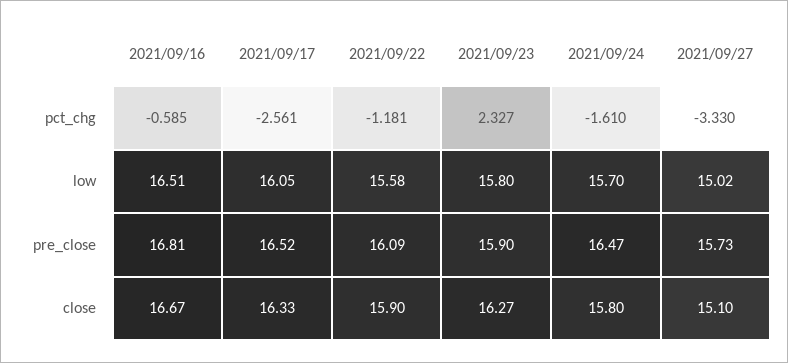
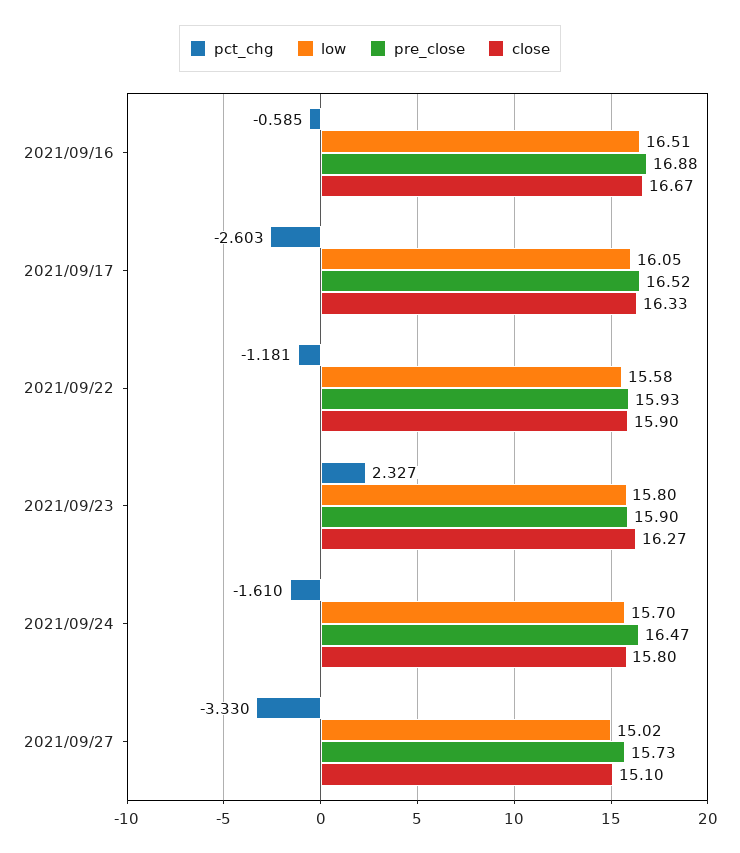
pct_chg, 2021/09/17: -2.561 -> -2.603
pre_close, 2021/09/16: 16.81 -> 16.88
pre_close, 2021/09/22: 16.09 -> 15.93

